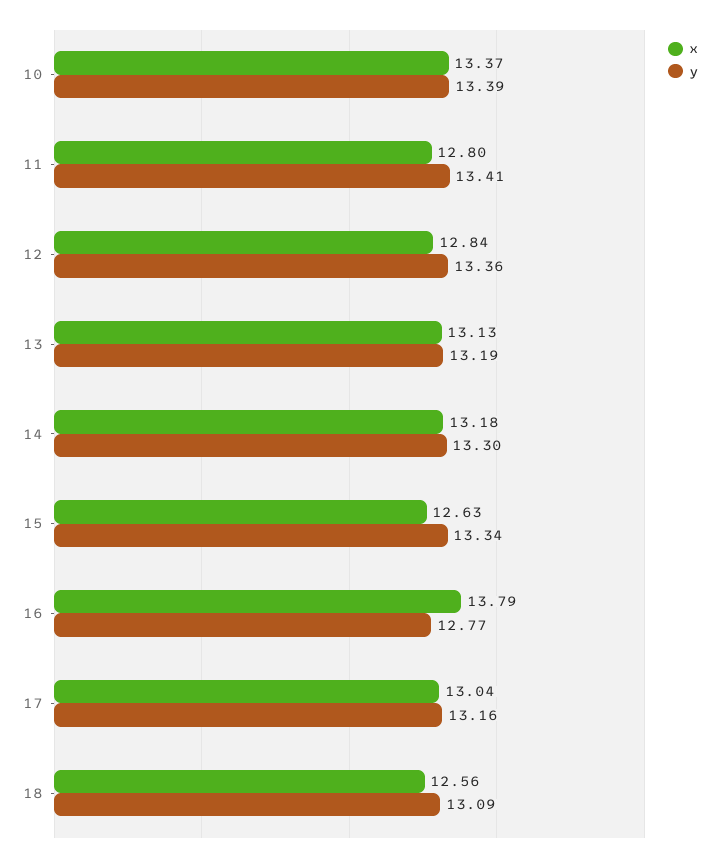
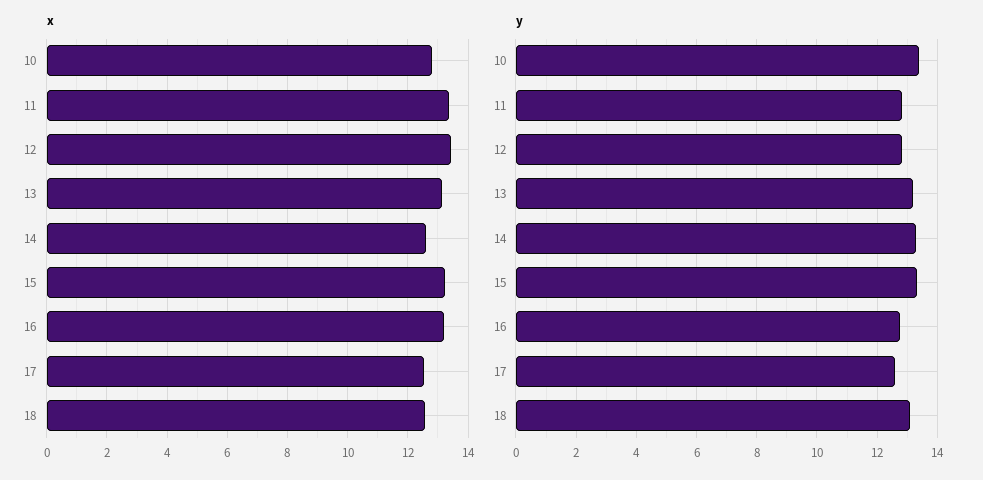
x, 10: 13.37 -> 12.8
x, 11: 12.8 -> 13.4
y, 11: 13.41 -> 12.8
x, 12: 12.84 -> 13.4
y, 12: 13.36 -> 12.8
x, 14: 13.18 -> 12.6
x, 15: 12.63 -> 13.2
x, 16: 13.79 -> 13.2
x, 17: 13.04 -> 12.6
y, 17: 13.16 -> 12.6

